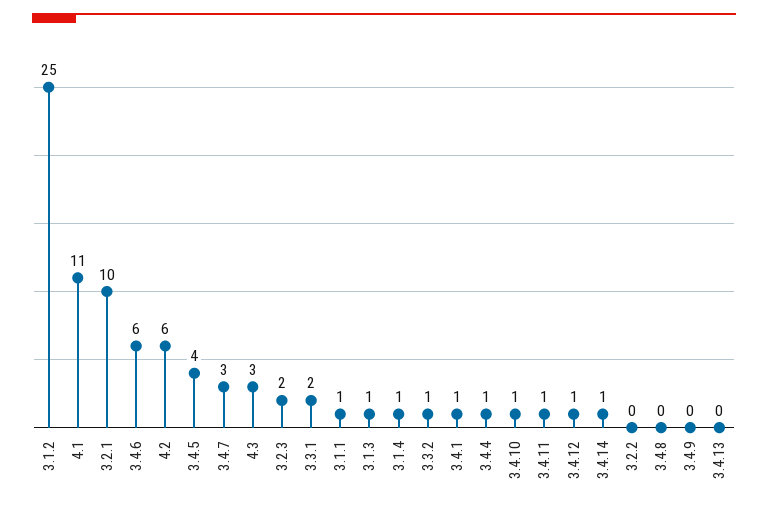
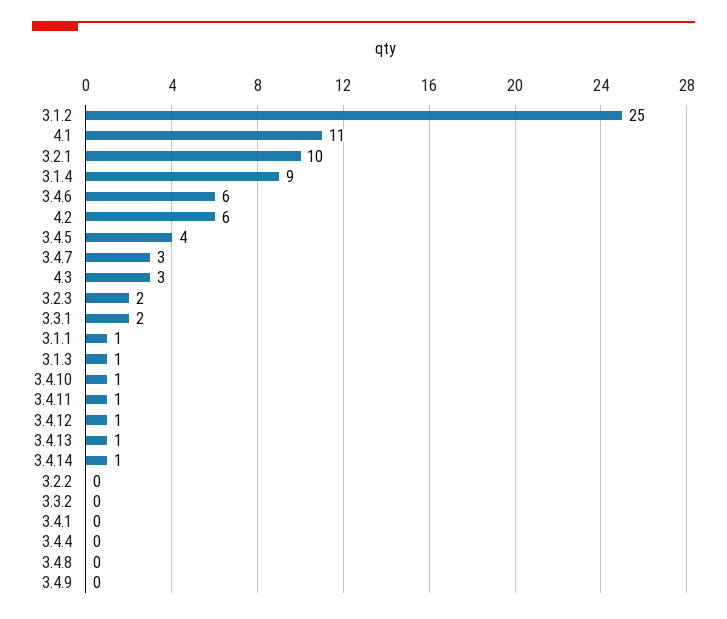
3.1.4: 1 -> 9
3.3.2: 1 -> 0
3.4.1: 1 -> 0
3.4.4: 1 -> 0
3.4.13: 0 -> 1

